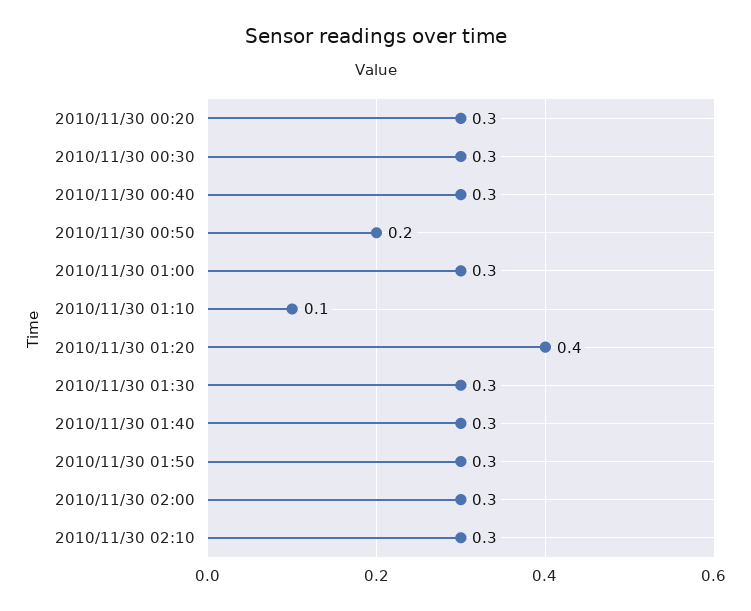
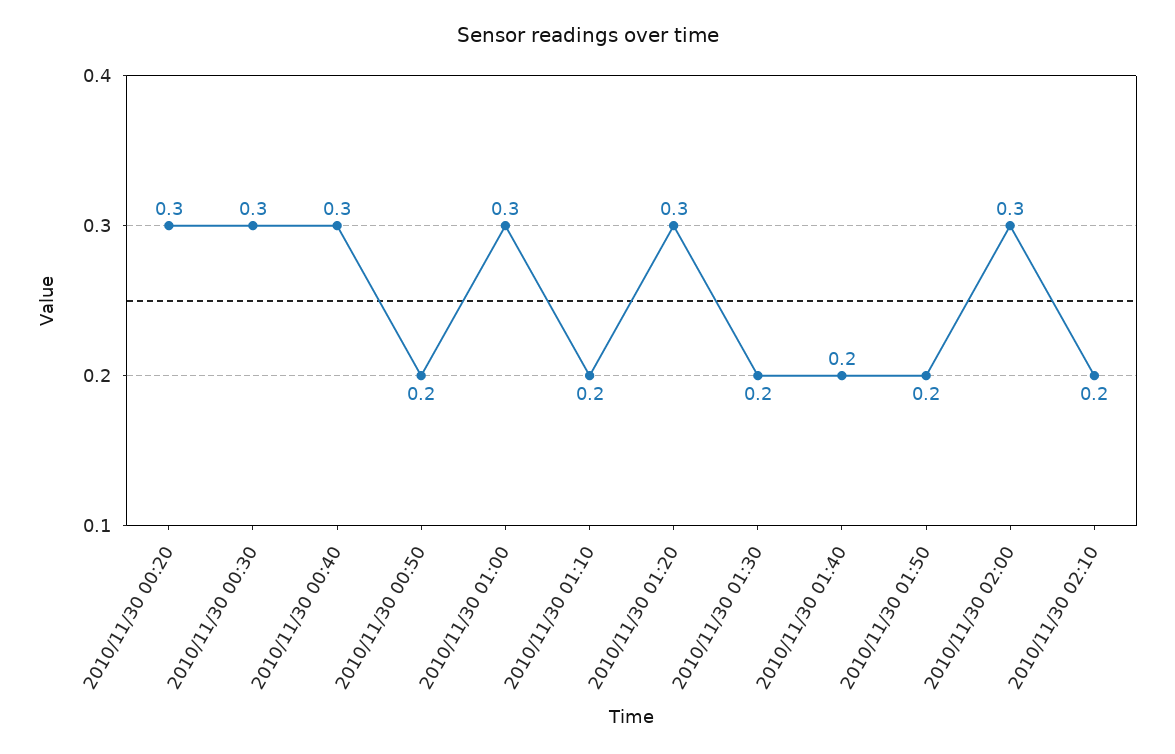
2010/11/30 01:10: 0.1 -> 0.2
2010/11/30 01:20: 0.4 -> 0.3
2010/11/30 01:30: 0.3 -> 0.2
2010/11/30 01:40: 0.3 -> 0.2
2010/11/30 01:50: 0.3 -> 0.2
2010/11/30 02:10: 0.3 -> 0.2

